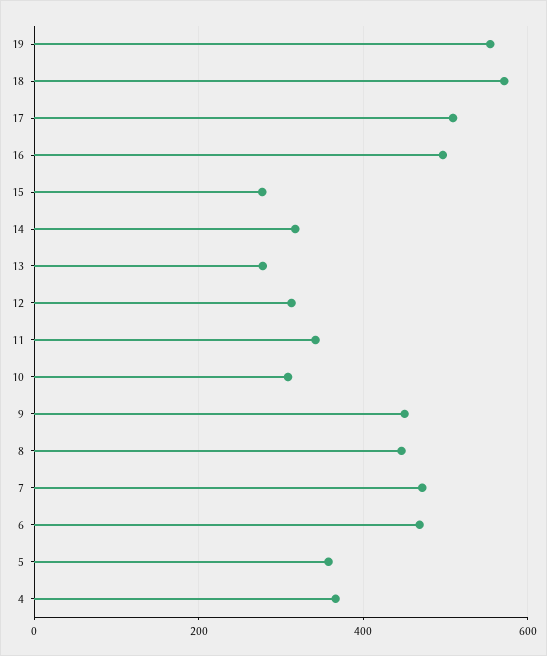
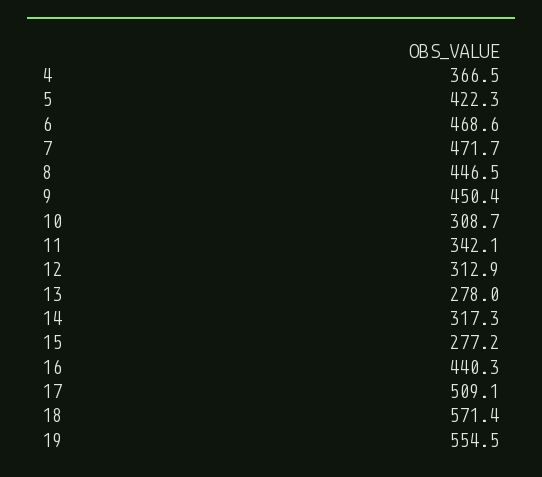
16: 500 -> 440.3
5: 360 -> 422.3

